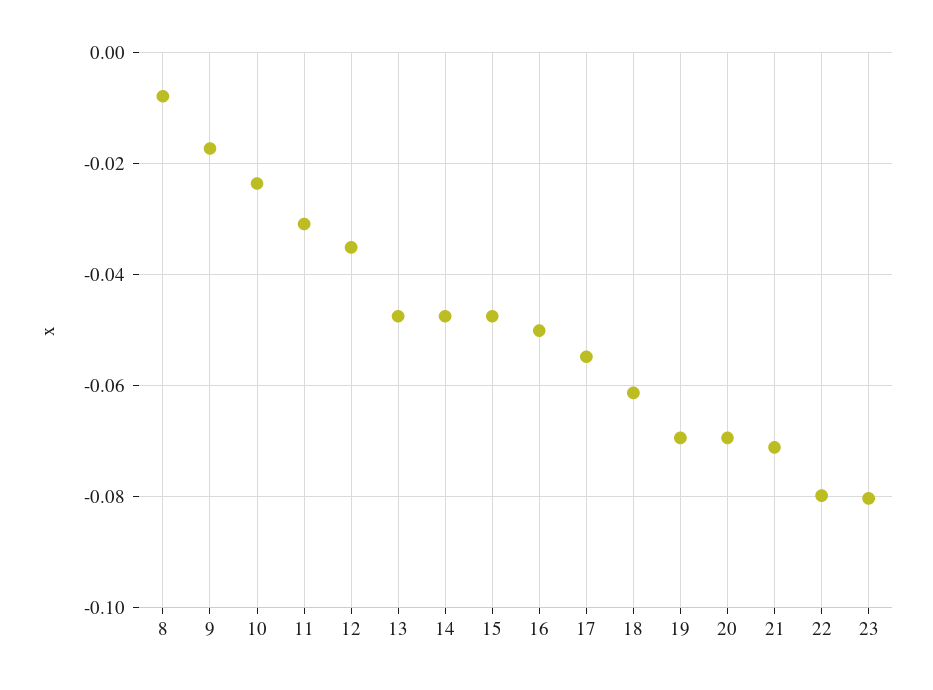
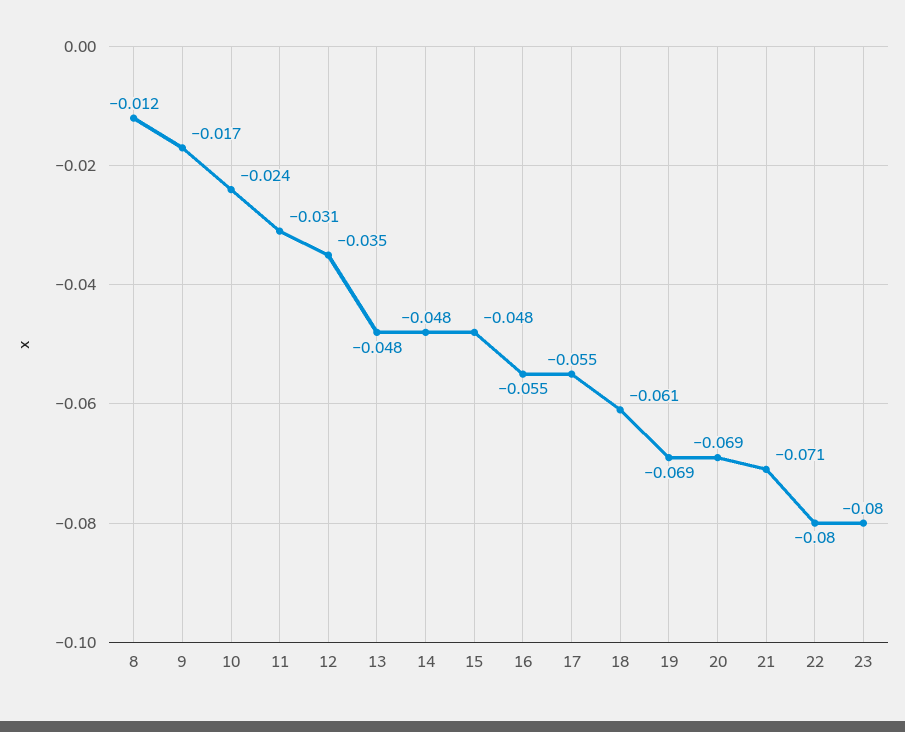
8: -0.008 -> -0.012
16: -0.05 -> -0.055

